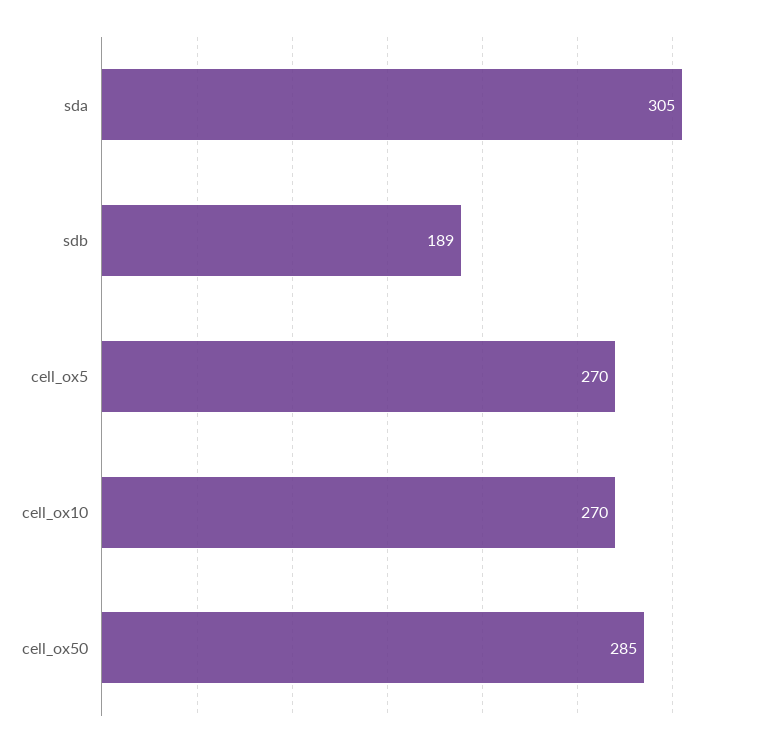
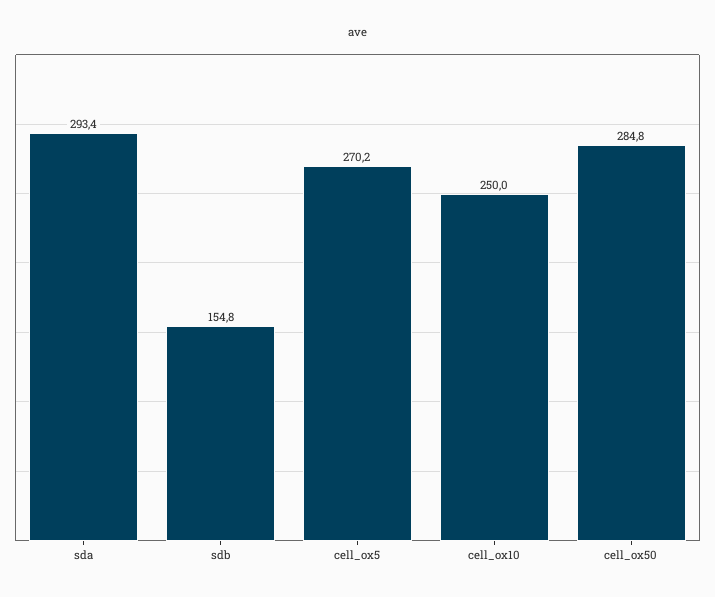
sda: 305 -> 293.4
sdb: 189 -> 154.8
cell_ox10: 270 -> 250

